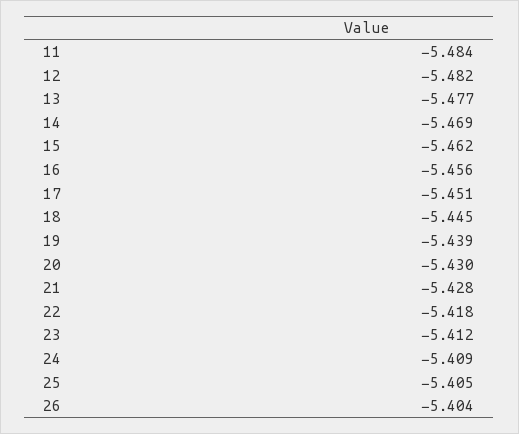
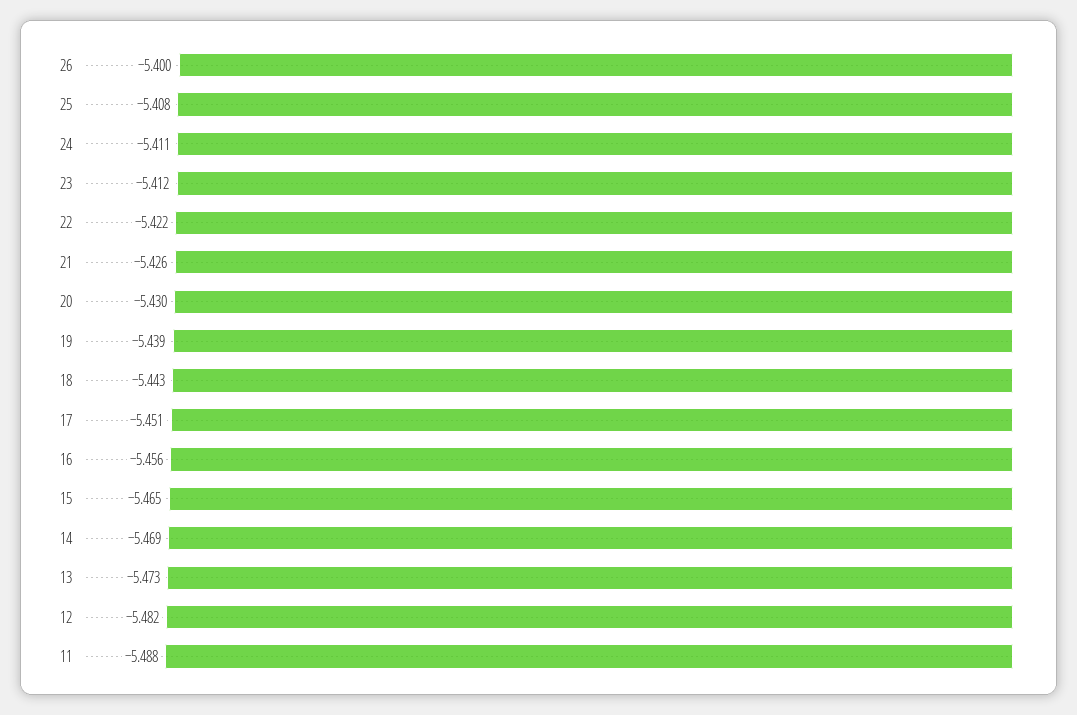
11: -5.484 -> -5.488
13: -5.477 -> -5.473
15: -5.462 -> -5.465
18: -5.445 -> -5.443
21: -5.428 -> -5.426
22: -5.418 -> -5.422
24: -5.409 -> -5.411
25: -5.405 -> -5.408
26: -5.404 -> -5.4

